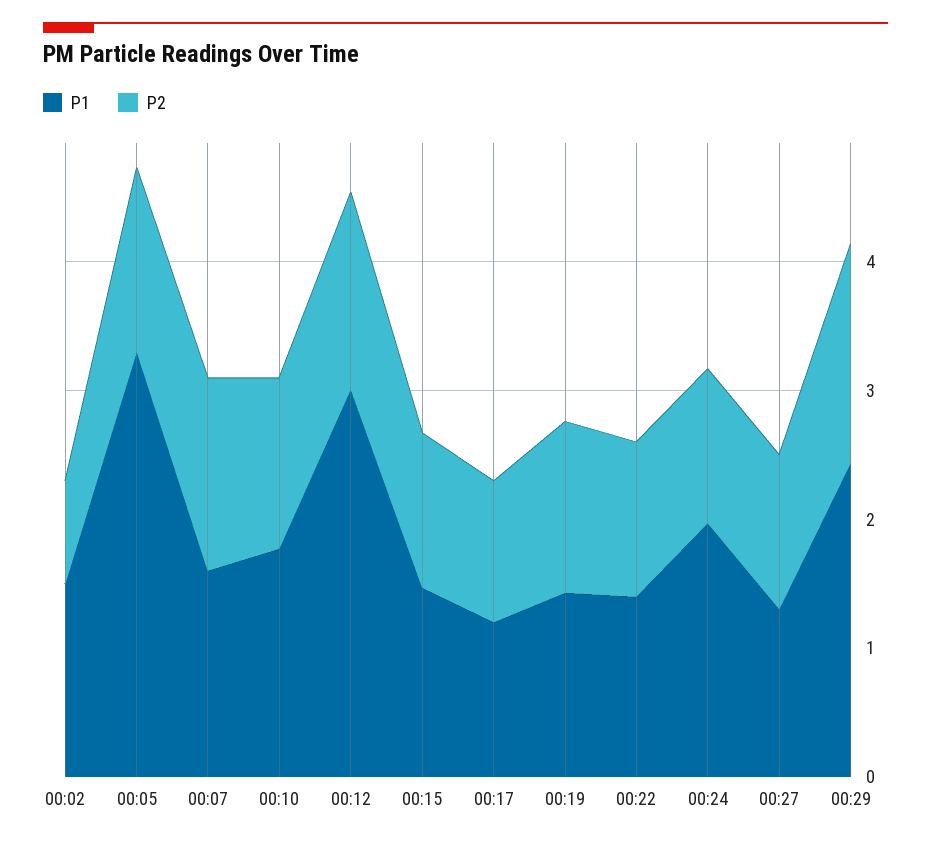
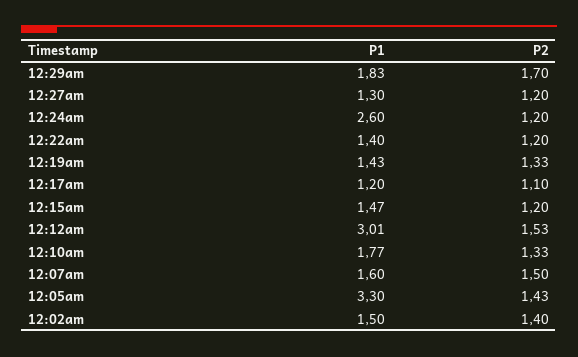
P2, 00:02: 0.8 -> 1.4
P1, 00:24: 2 -> 2.6
P1, 00:29: 2.4 -> 1.83

